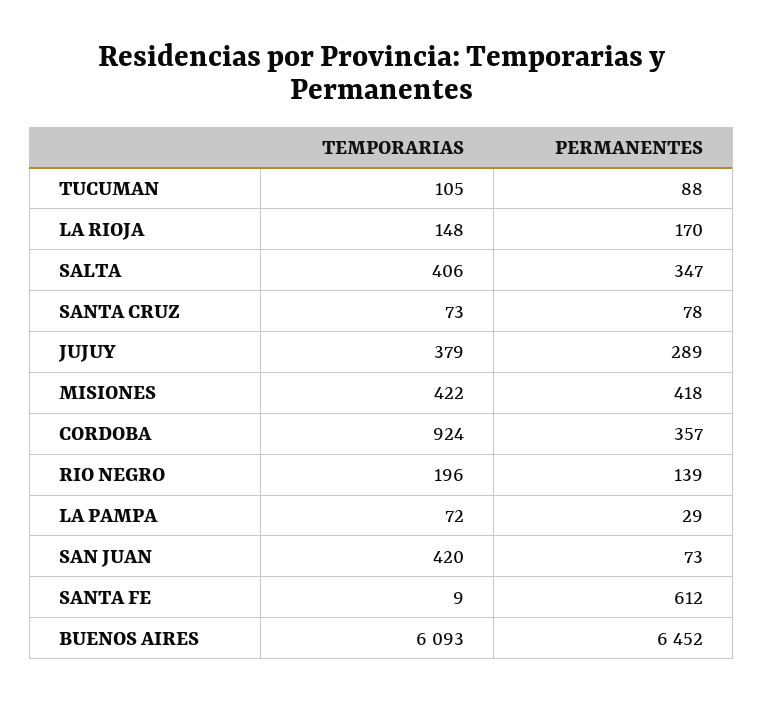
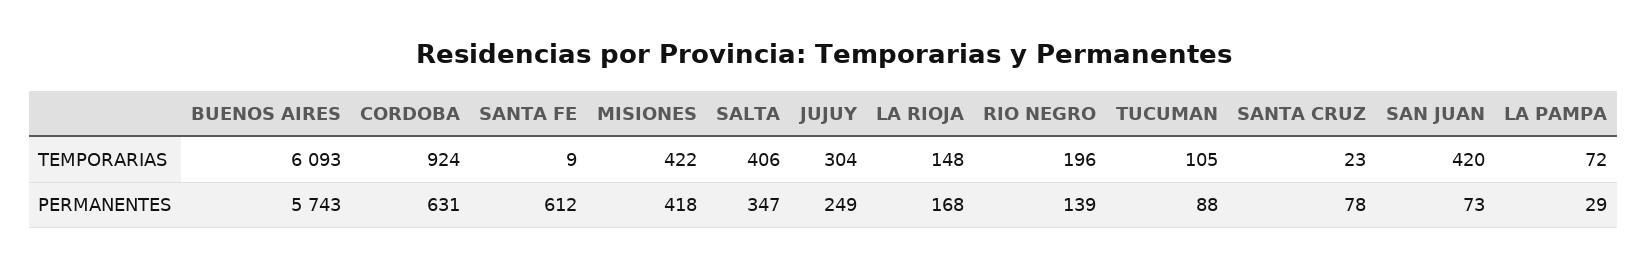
PERMANENTES, LA RIOJA: 170 -> 168
TEMPORARIAS, SANTA CRUZ: 73 -> 23
TEMPORARIAS, JUJUY: 379 -> 304
PERMANENTES, JUJUY: 289 -> 249
PERMANENTES, CORDOBA: 357 -> 631
PERMANENTES, BUENOS AIRES: 6452 -> 5743

